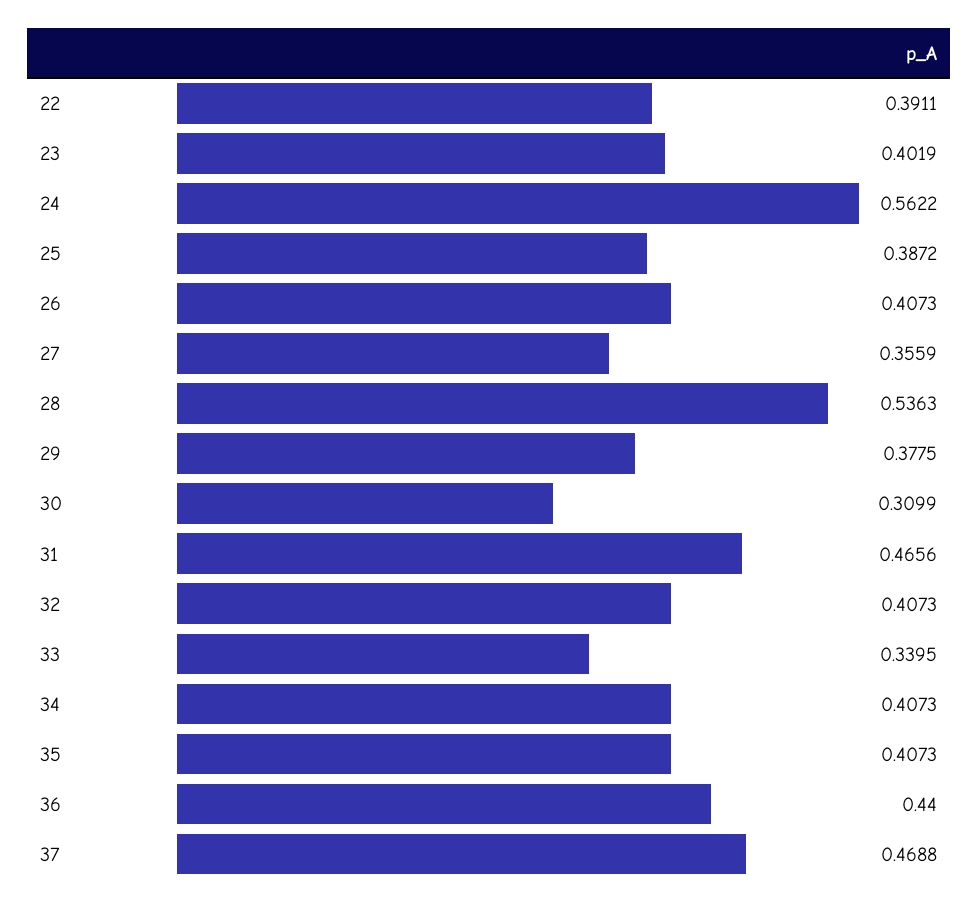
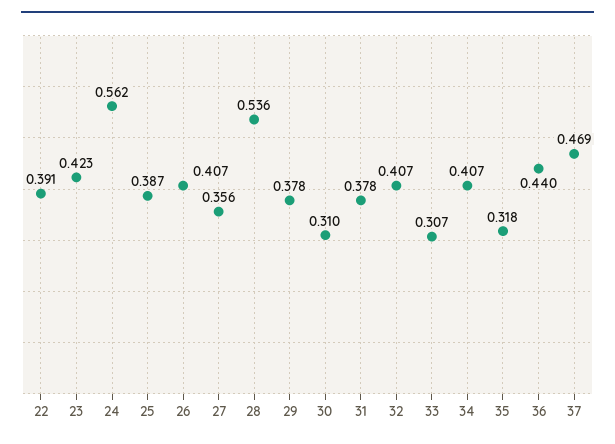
23: 0.4019 -> 0.423
31: 0.4656 -> 0.378
33: 0.3395 -> 0.307
35: 0.4073 -> 0.318

